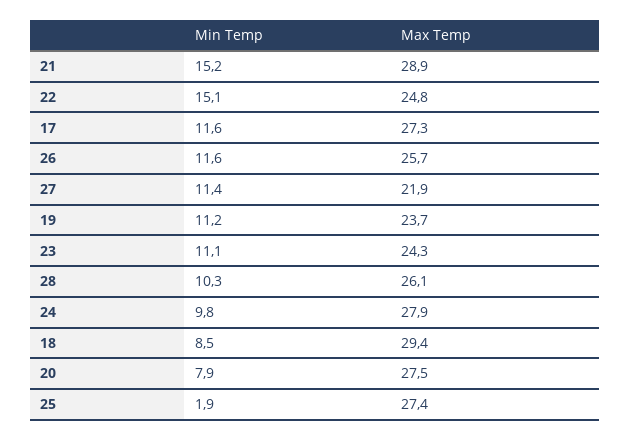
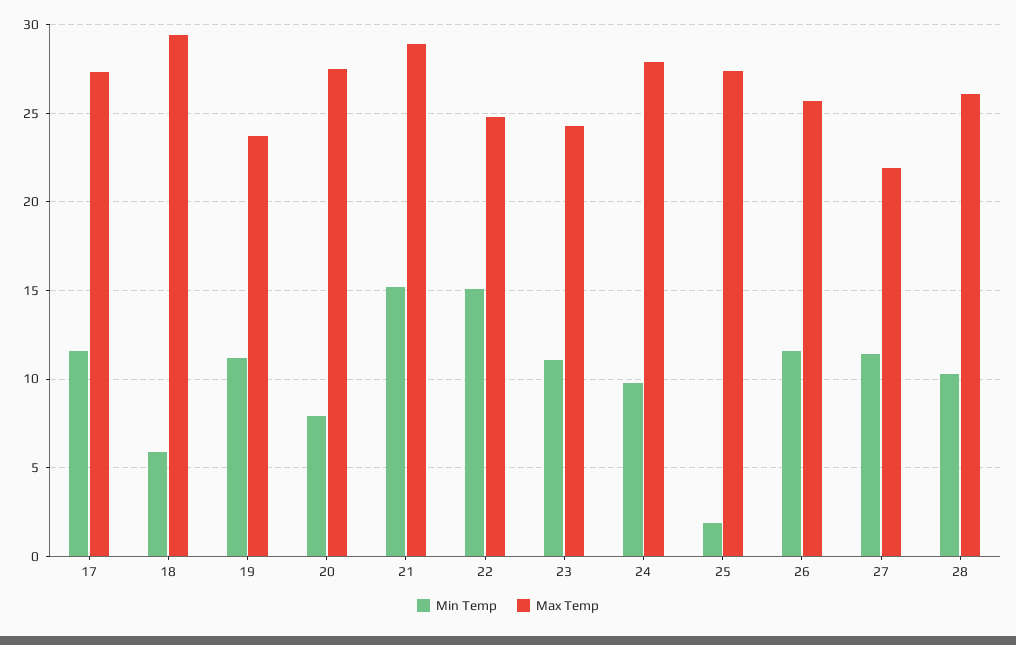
Min Temp, 18: 8.5 -> 6

